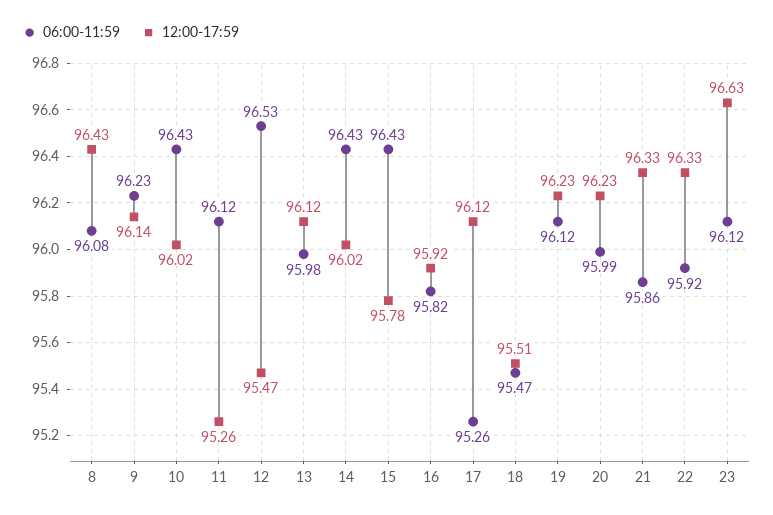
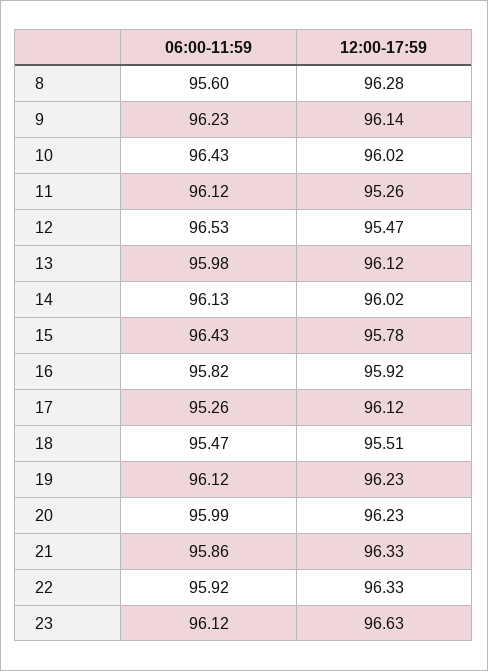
06:00-11:59, 8: 96.08 -> 95.6
12:00-17:59, 8: 96.43 -> 96.28
06:00-11:59, 14: 96.43 -> 96.13

